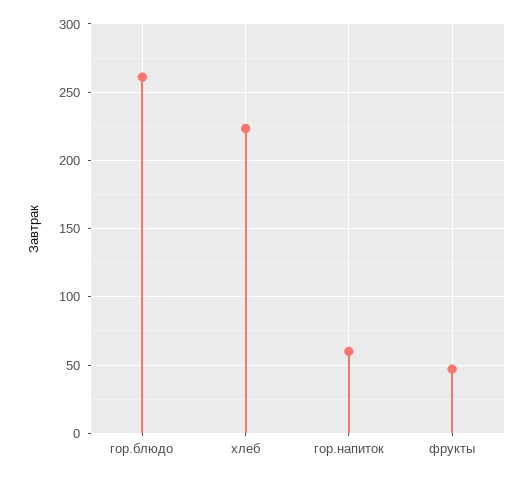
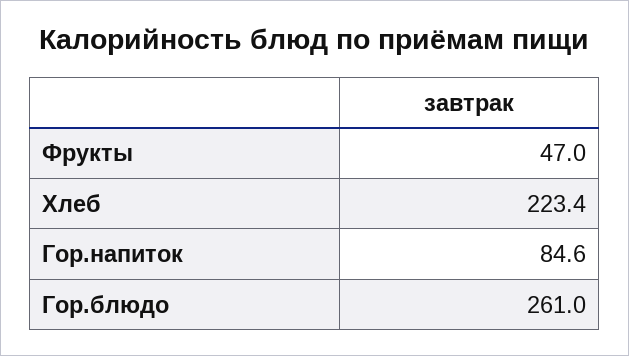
гор.напиток: 60 -> 84.6

